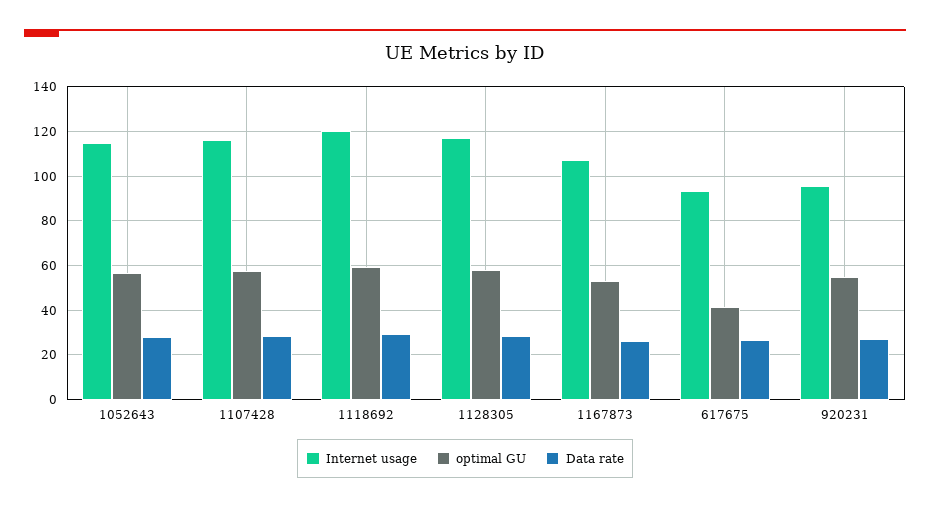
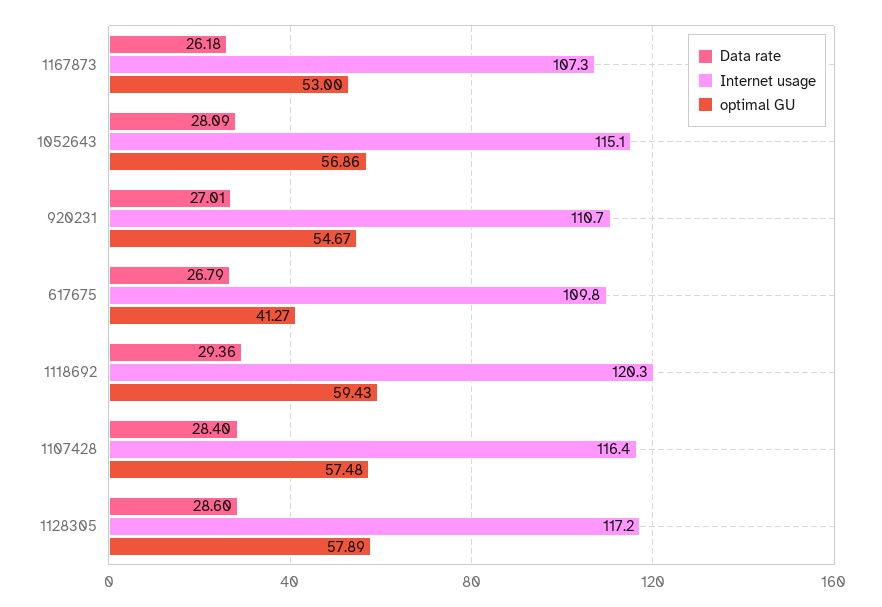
Internet usage, 617675: 95 -> 109.8
Internet usage, 920231: 95 -> 110.7

